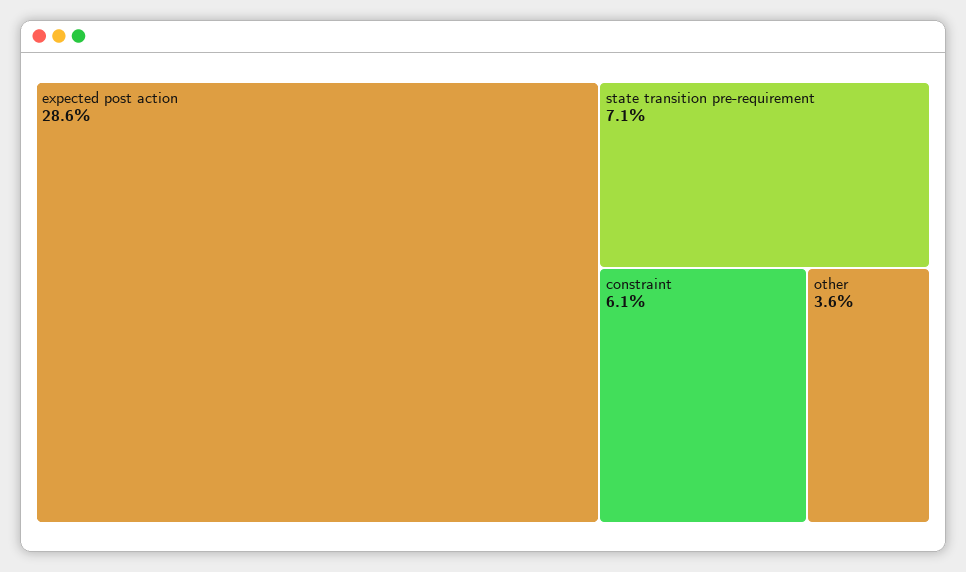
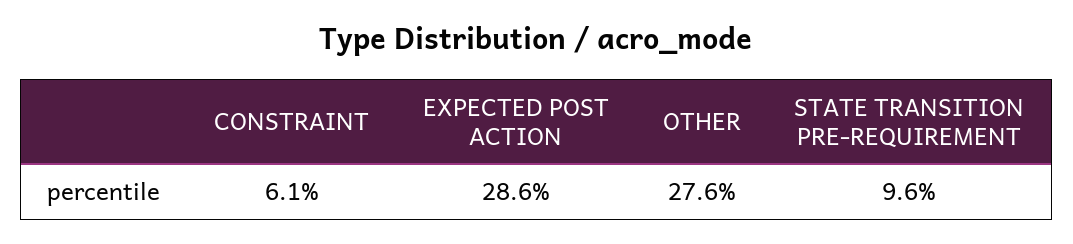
state transition pre-requirement: 7.1 -> 9.6
other: 3.6 -> 27.6

